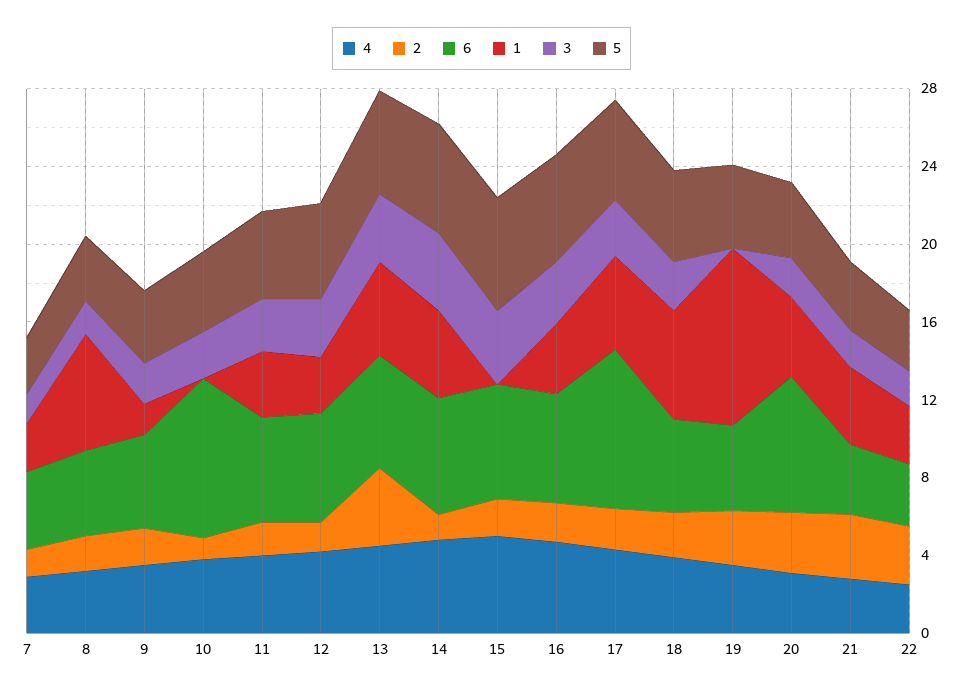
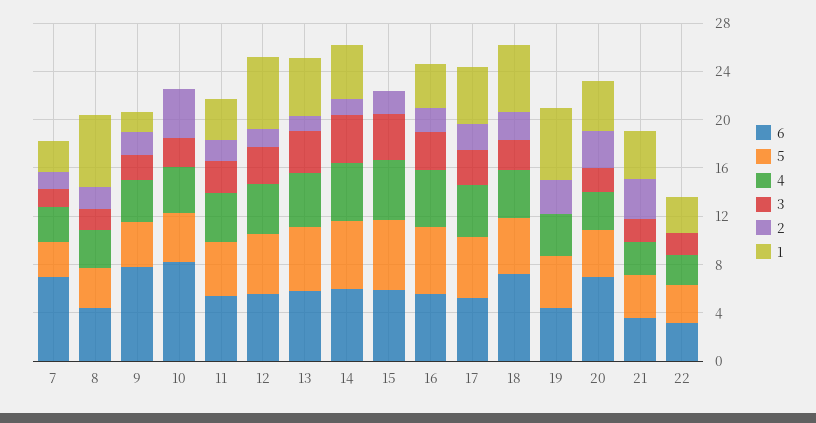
6, 7: 4 -> 7
6, 9: 5 -> 8
2, 10: 1 -> 4
1, 12: 3 -> 6
2, 13: 4 -> 1
6, 17: 8 -> 5
6, 18: 5 -> 7
1, 19: 9 -> 6
2, 22: 3 -> 0

